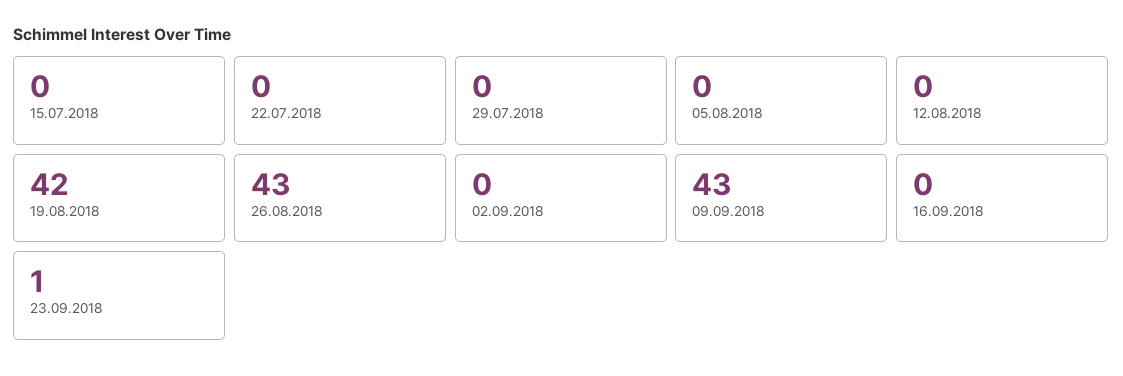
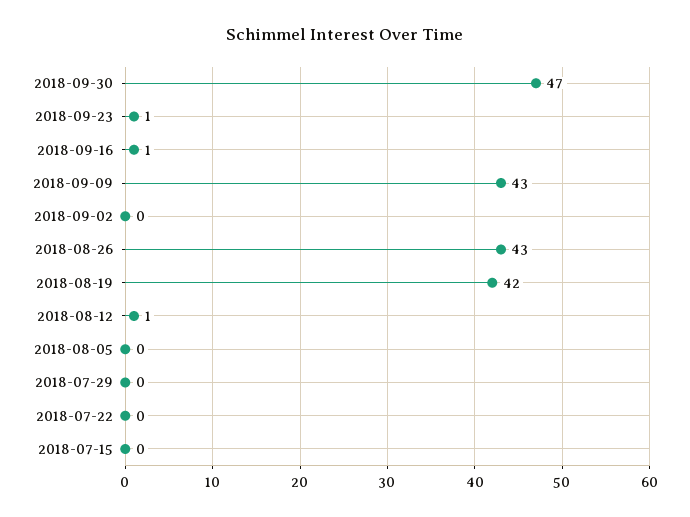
12.08.2018: 0 -> 1
16.09.2018: 0 -> 1
2018-09-30: none -> 47

